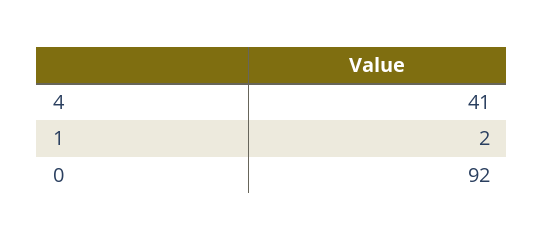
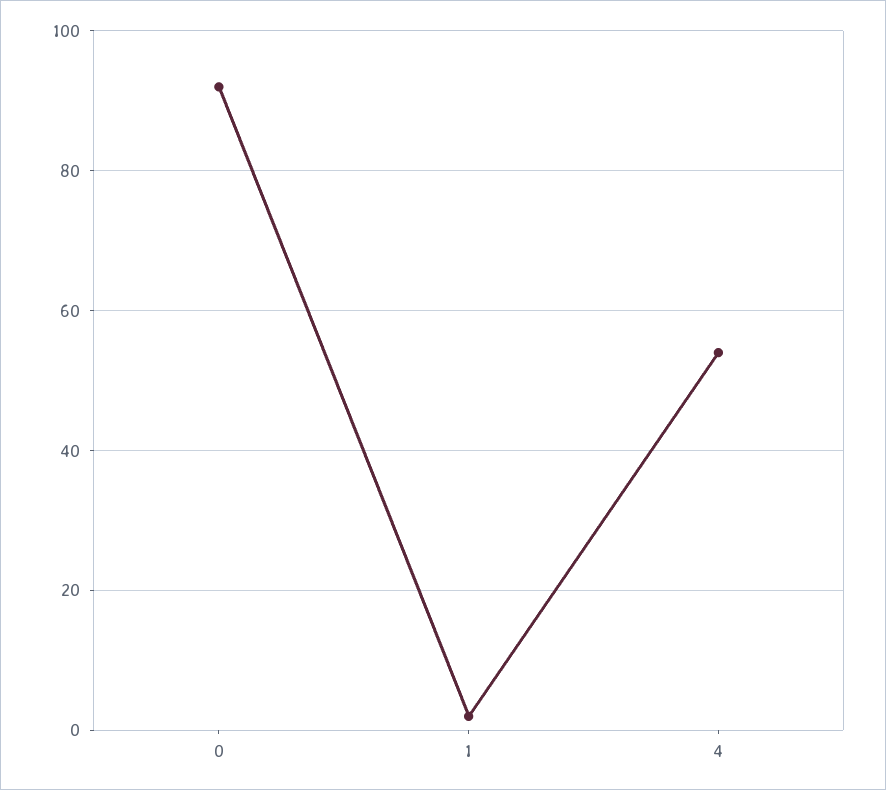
4: 41 -> 55

